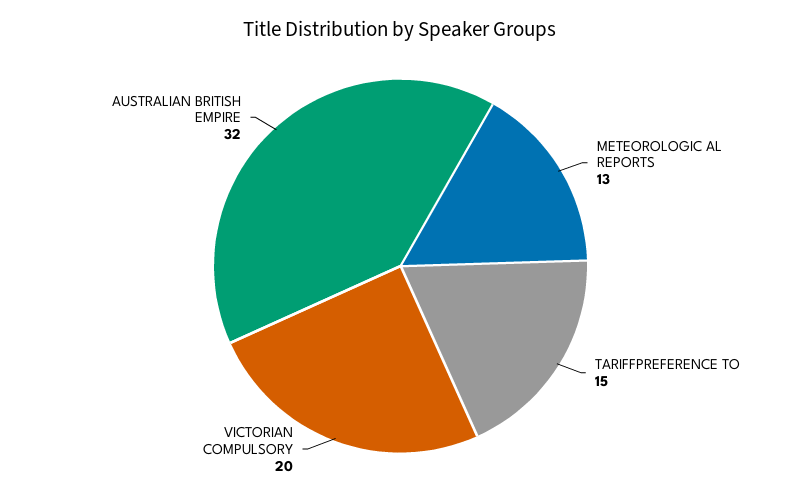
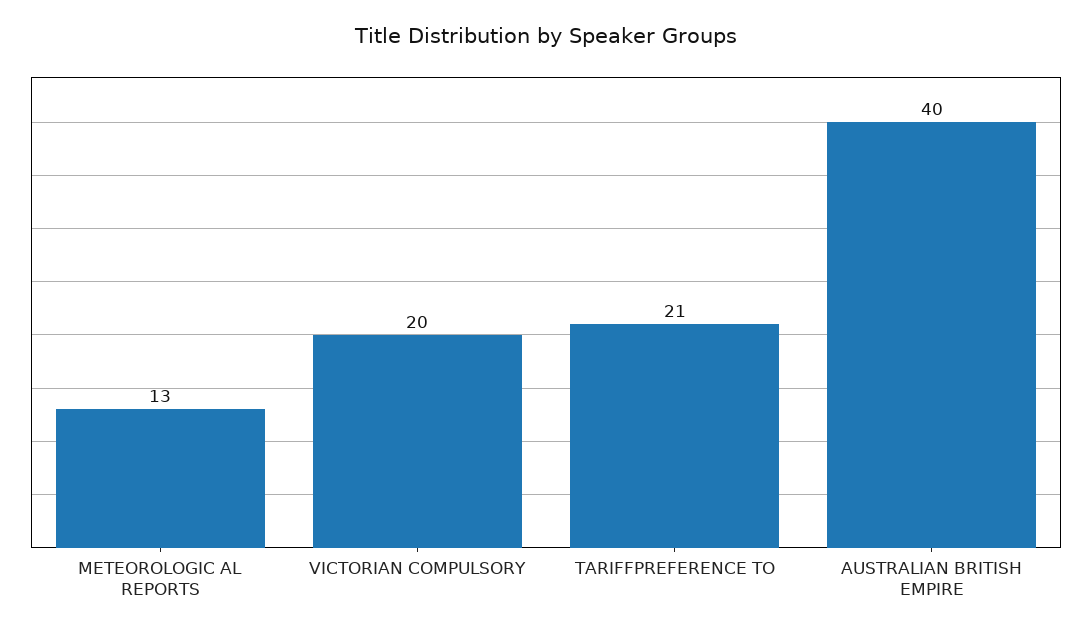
TARIFFPREFERENCE TO: 15 -> 21
AUSTRALIAN BRITISH EMPIRE: 32 -> 40

